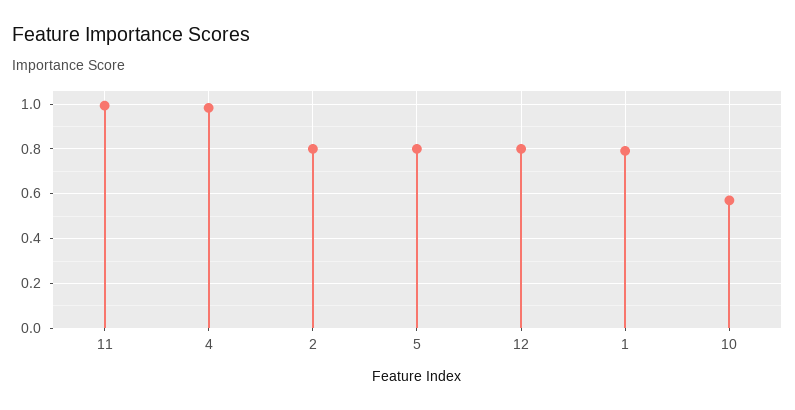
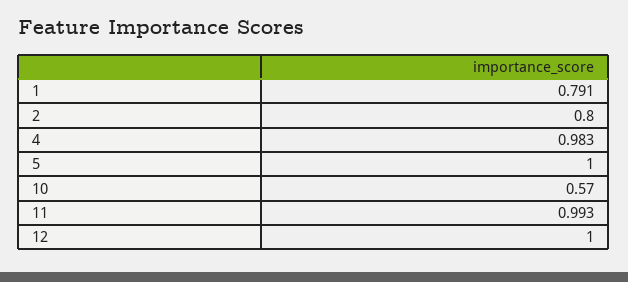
5: 0.8 -> 1
12: 0.8 -> 1

